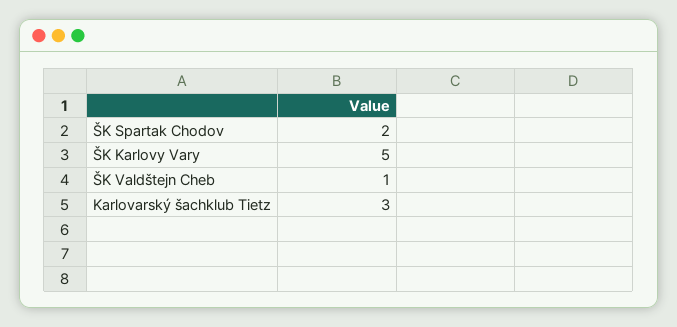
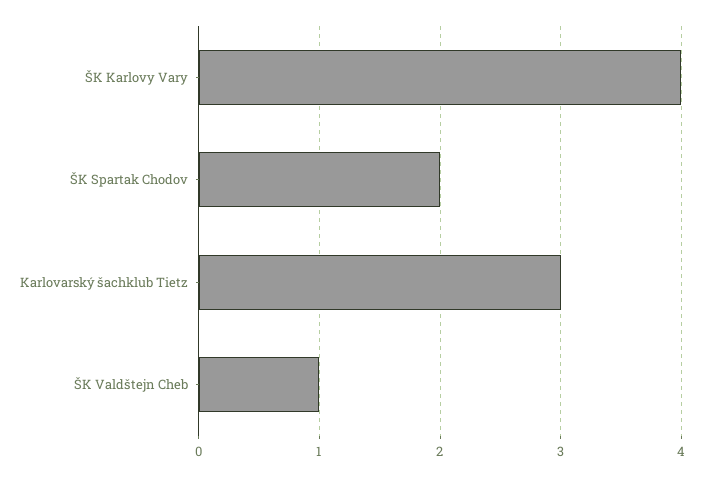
ŠK Karlovy Vary: 5 -> 4

